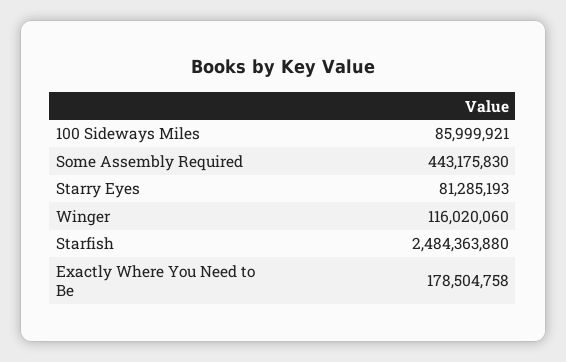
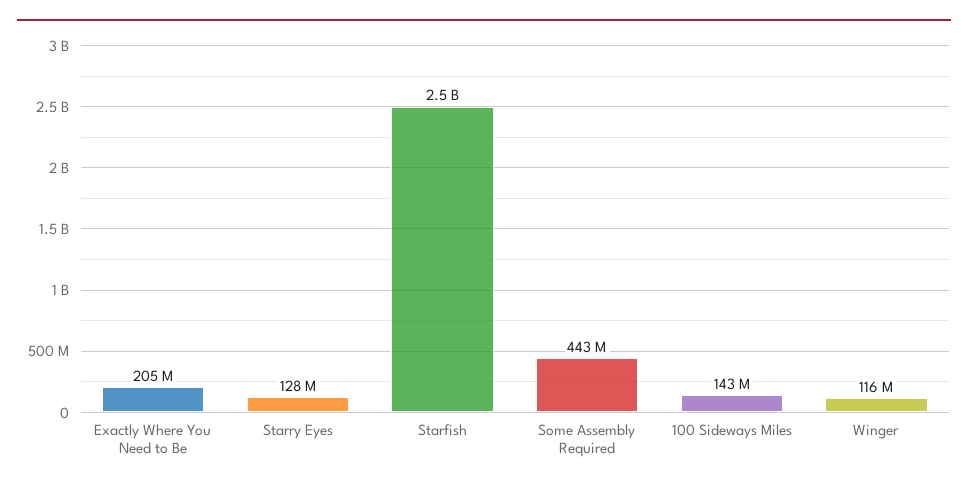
100 Sideways Miles: 85999921 -> 143000000
Starry Eyes: 81285193 -> 128000000
Exactly Where You Need to Be: 178504758 -> 205000000

